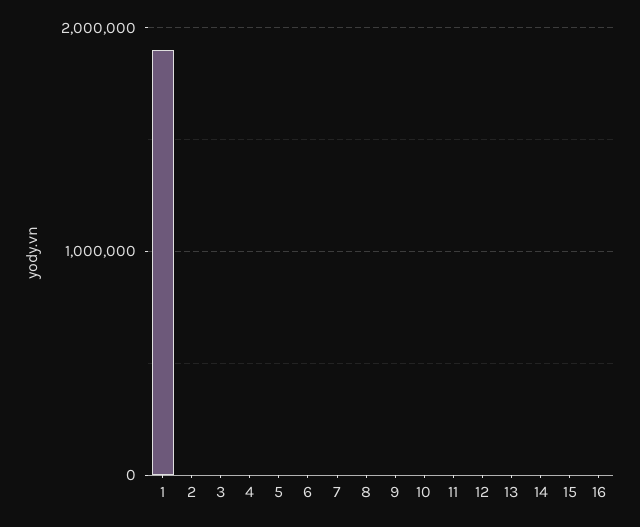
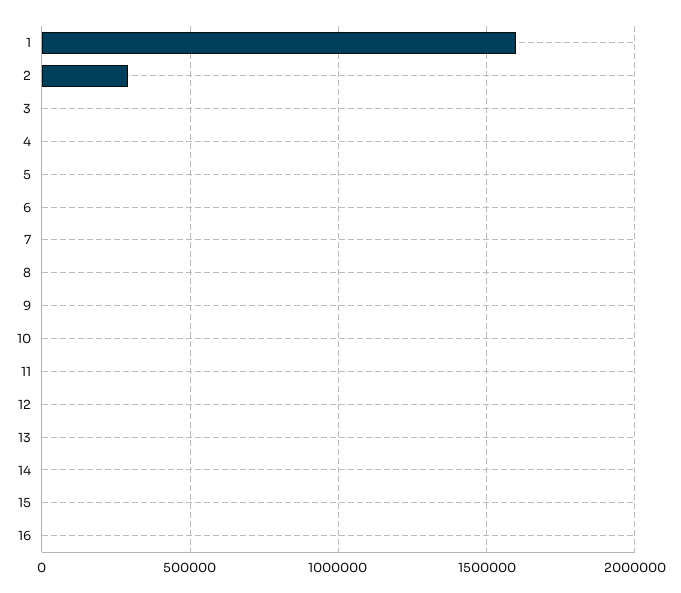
1: 1900000 -> 1600000
2: 0 -> 300000

